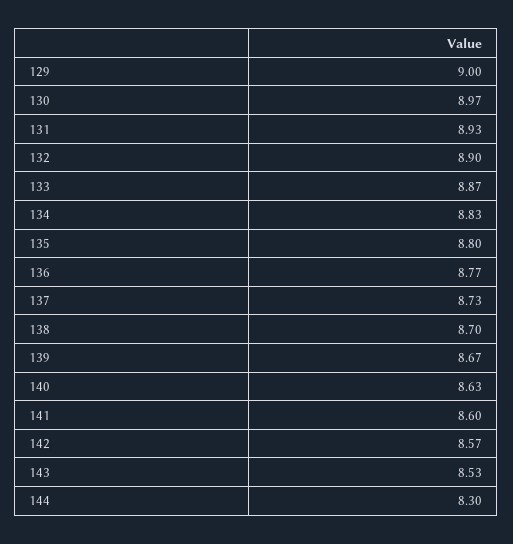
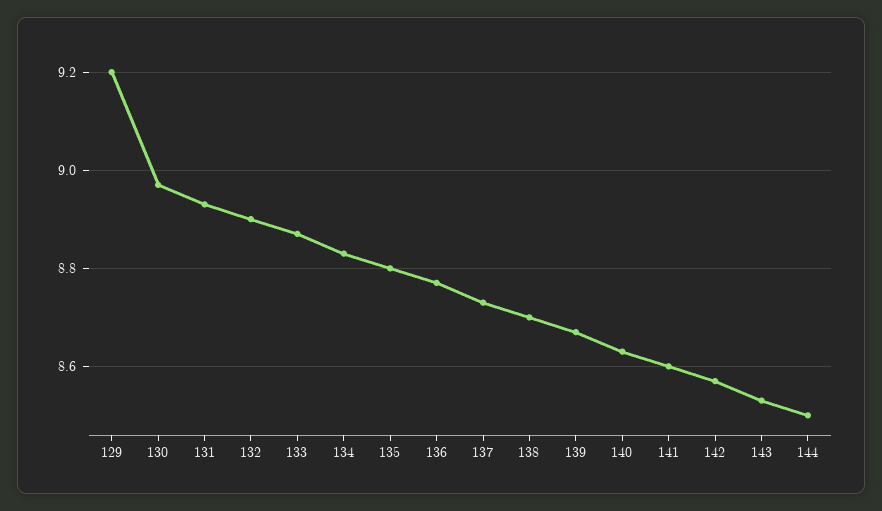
129: 9 -> 9.2
144: 8.3 -> 8.5

